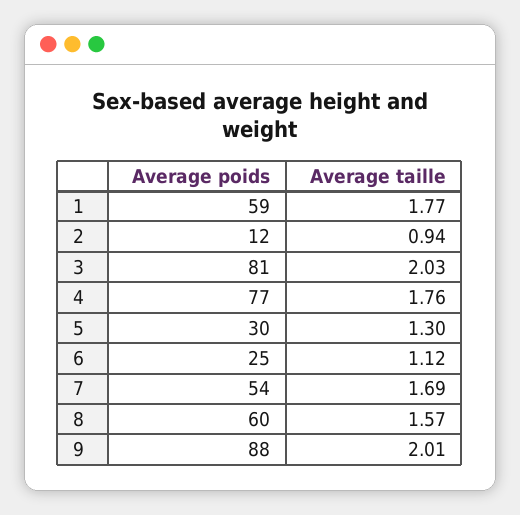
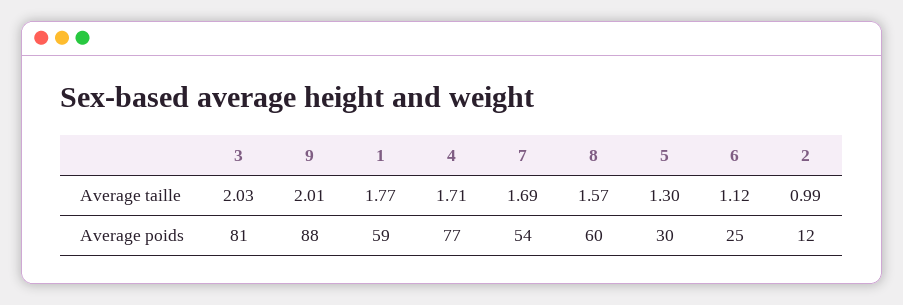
Average taille, 2: 0.94 -> 0.99
Average taille, 4: 1.76 -> 1.71

